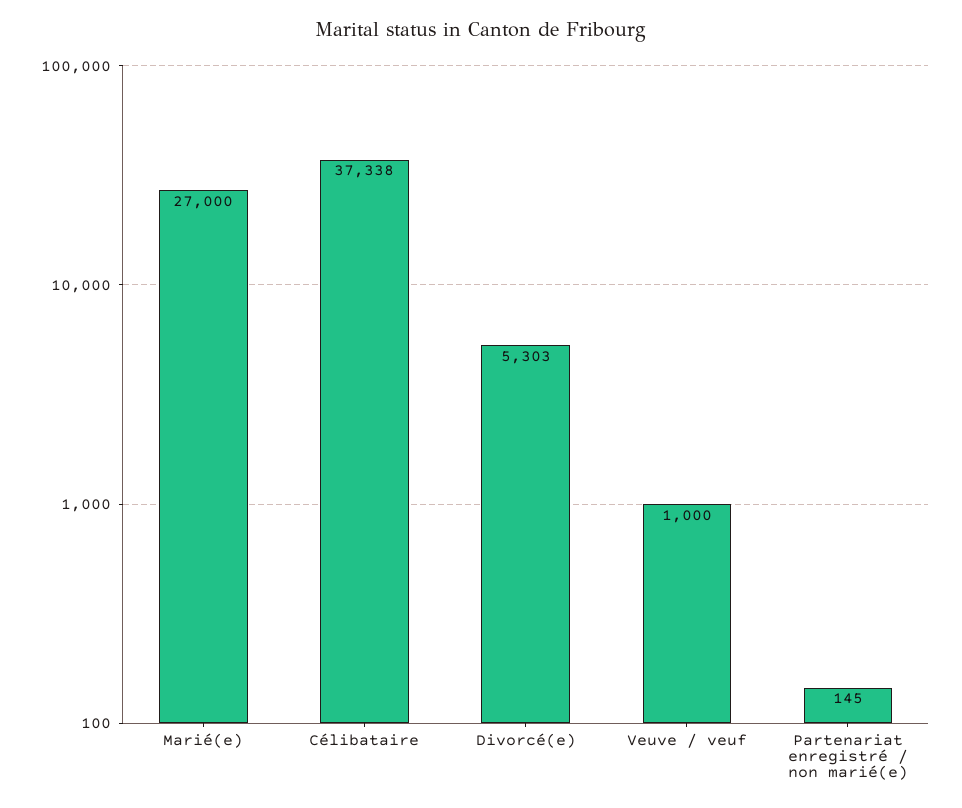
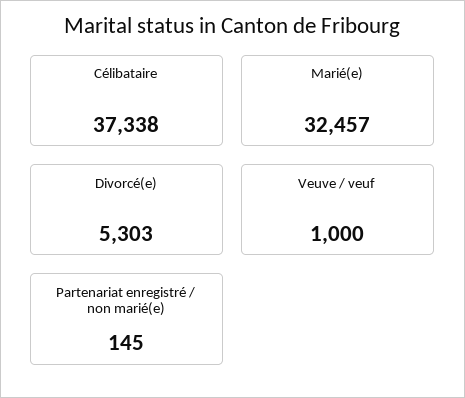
Marié(e): 27000 -> 32457

